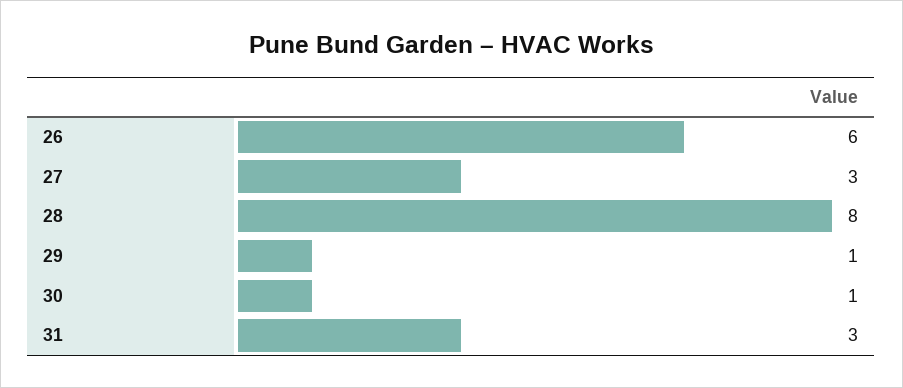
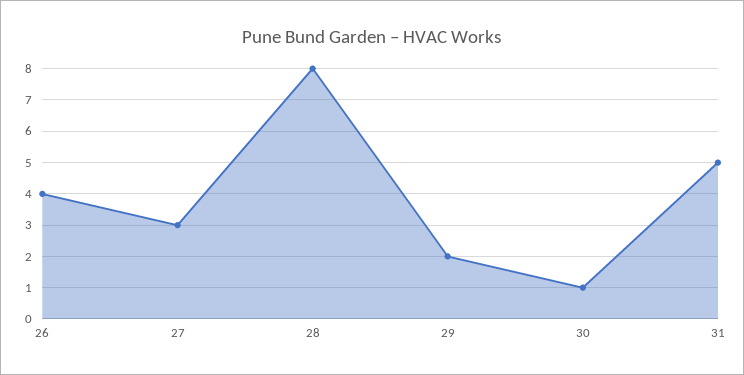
26: 6 -> 4
29: 1 -> 2
31: 3 -> 5

